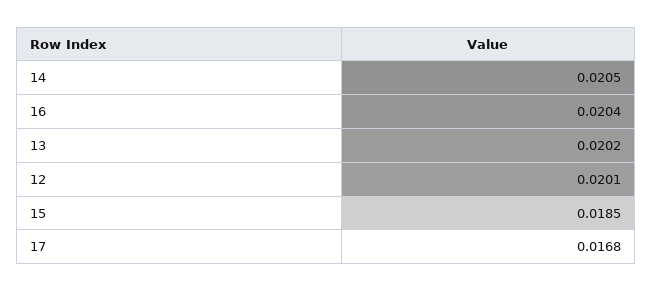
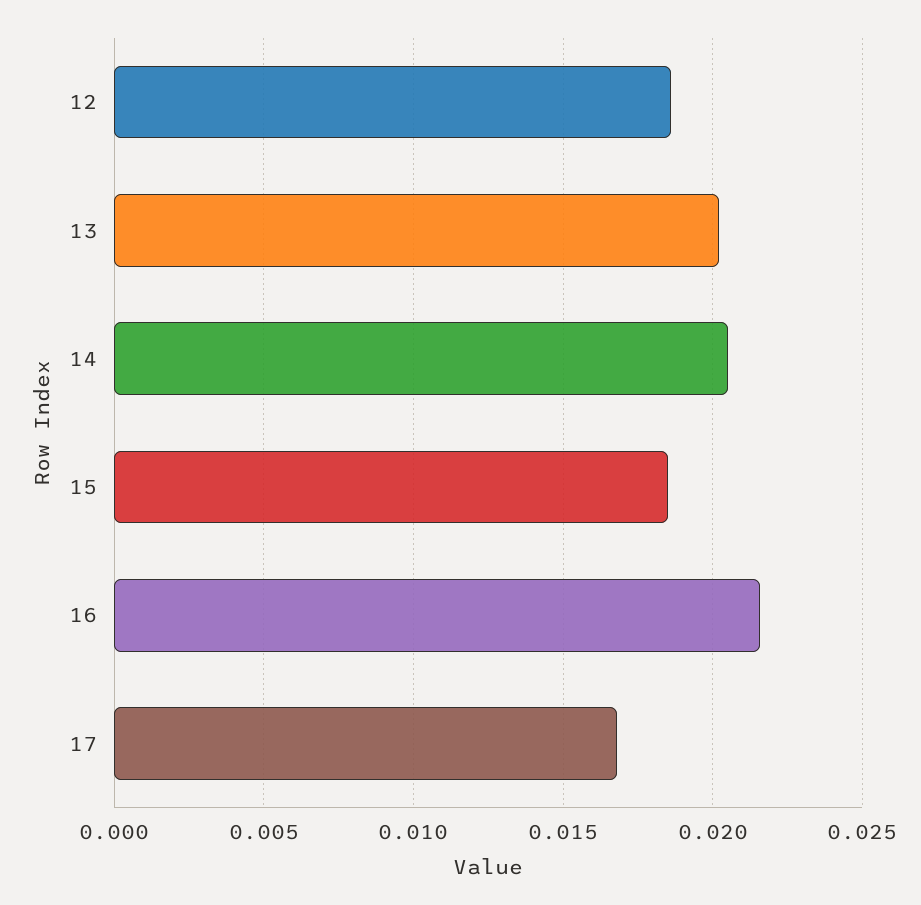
16: 0.0204 -> 0.0215
12: 0.0201 -> 0.0185

